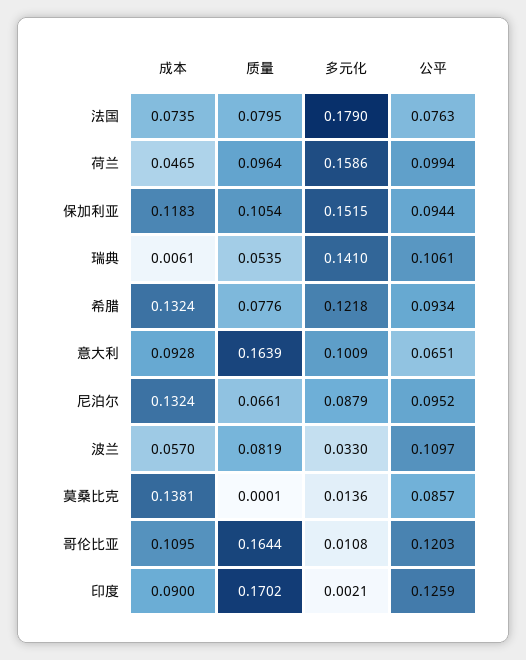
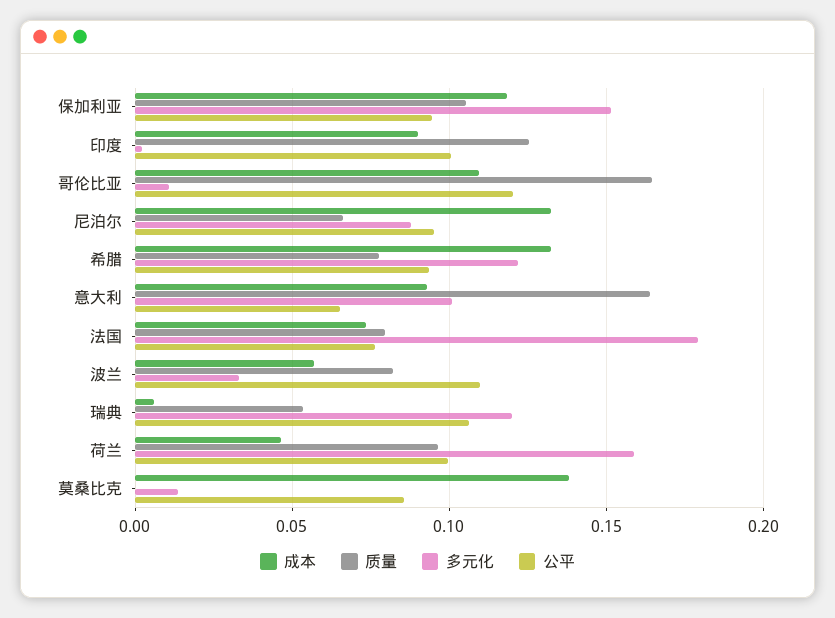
多元化, 瑞典: 0.141 -> 0.12
质量, 印度: 0.1702 -> 0.125
公平, 印度: 0.1259 -> 0.1

